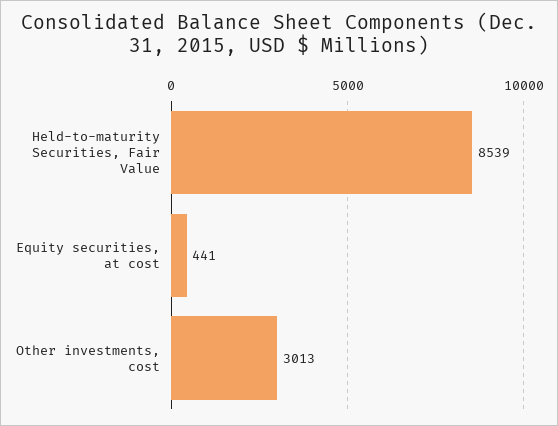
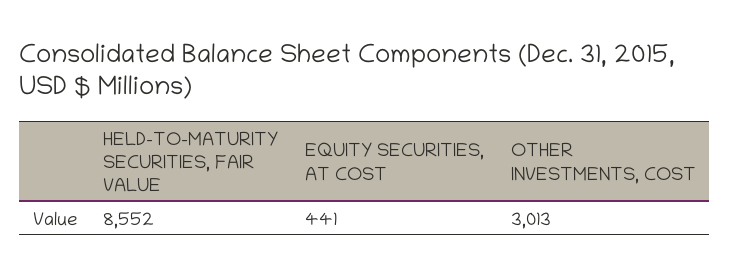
Held-to-maturity Securities, Fair Value: 8539 -> 8552

